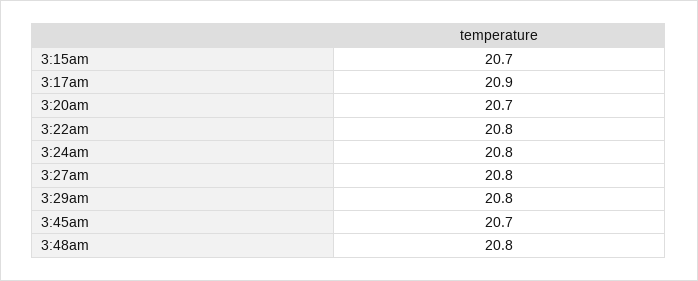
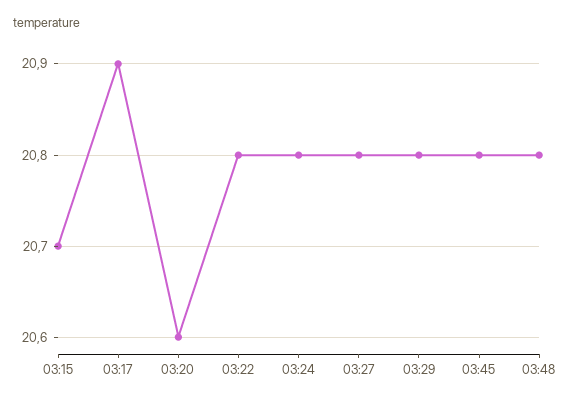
3:20am: 20.7 -> 20.6
3:45am: 20.7 -> 20.8

